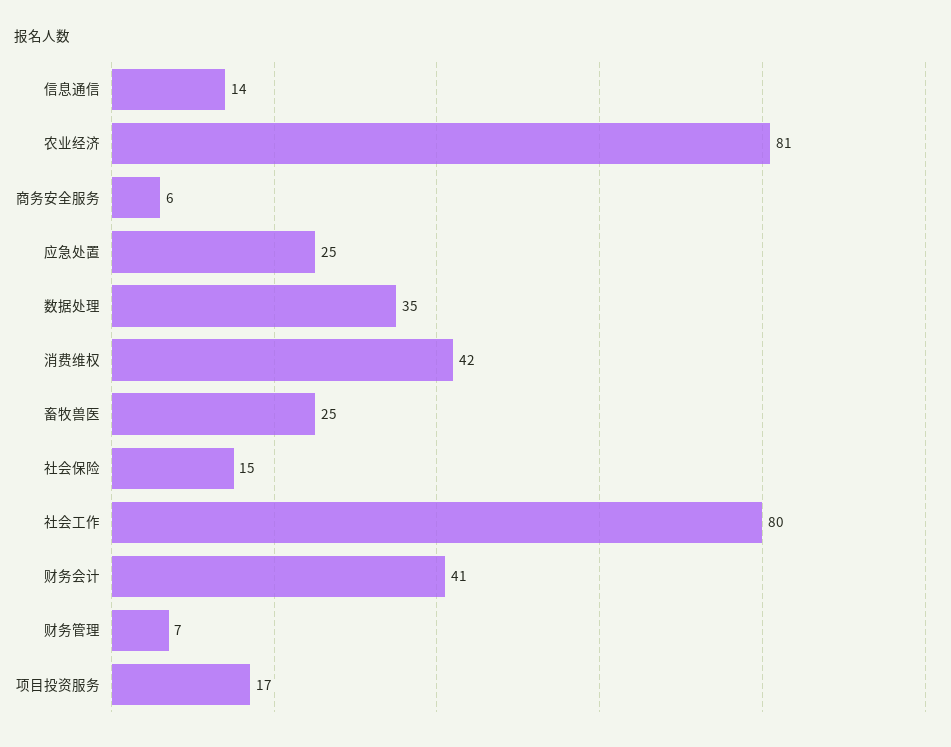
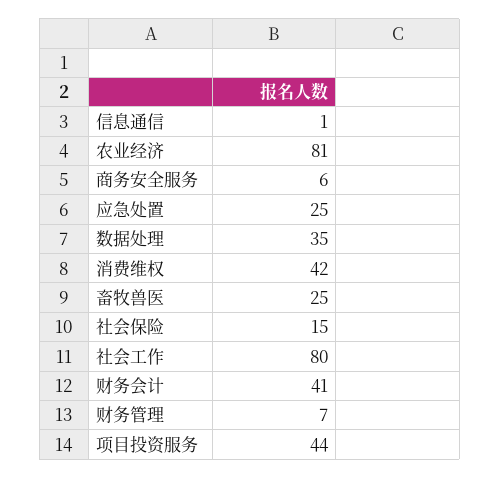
信息通信: 14 -> 1
项目投资服务: 17 -> 44

